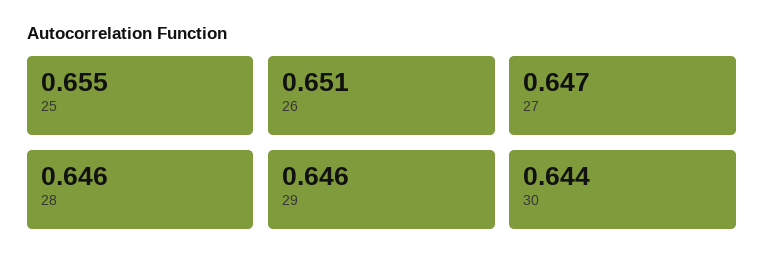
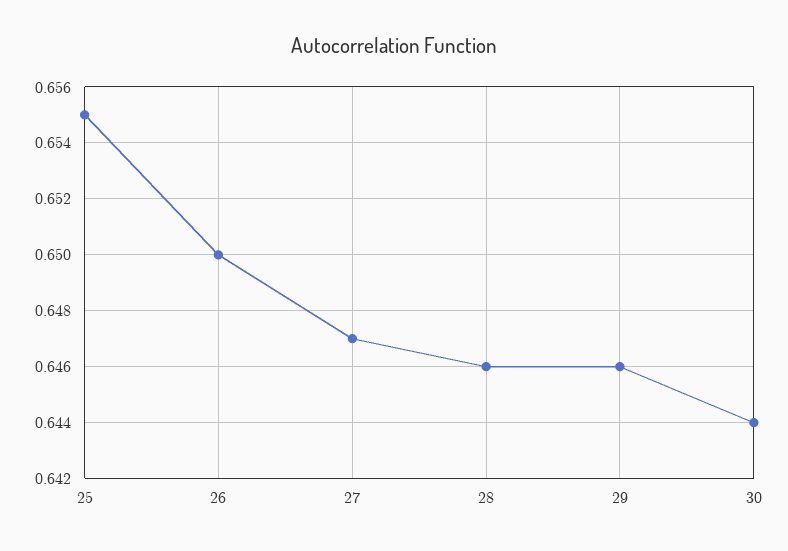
26: 0.651 -> 0.65

